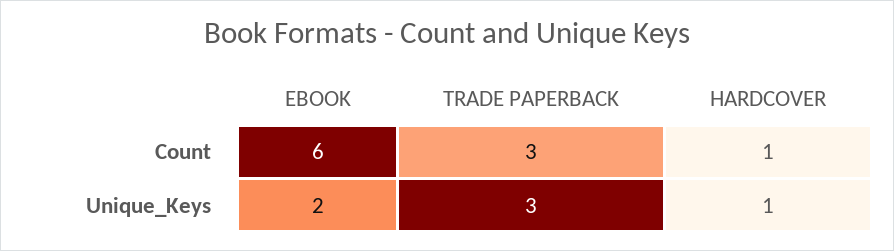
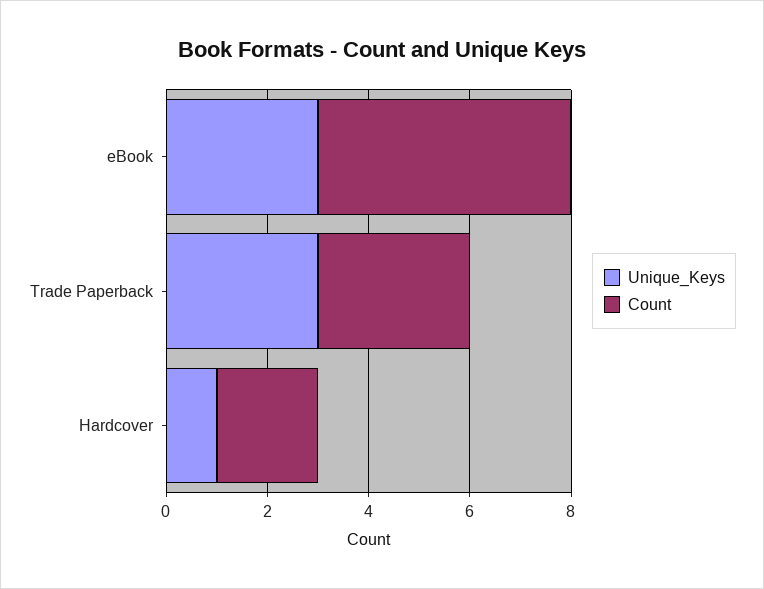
Count, EBOOK: 6 -> 5
Count, HARDCOVER: 1 -> 2
Unique_Keys, EBOOK: 2 -> 3

